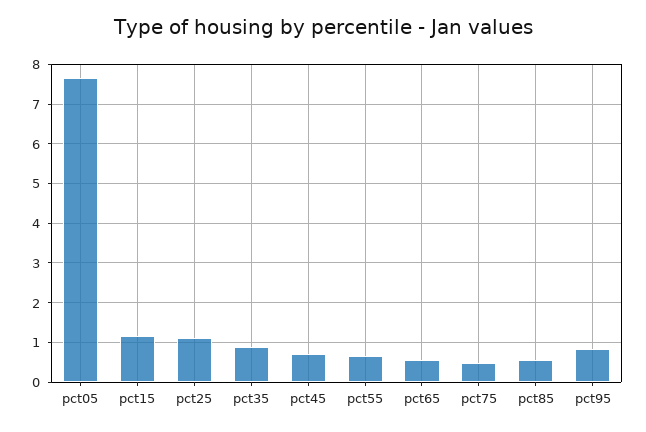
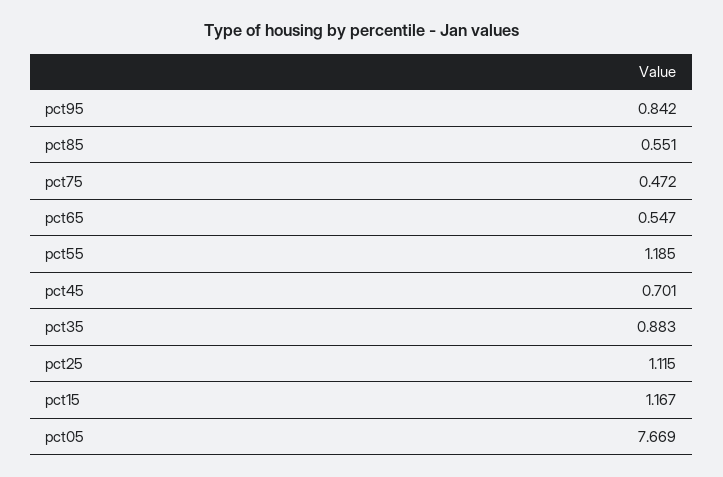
pct55: 0.6 -> 1.185

